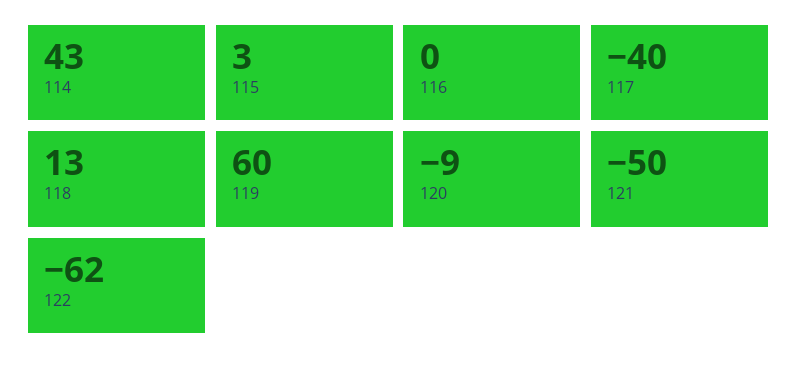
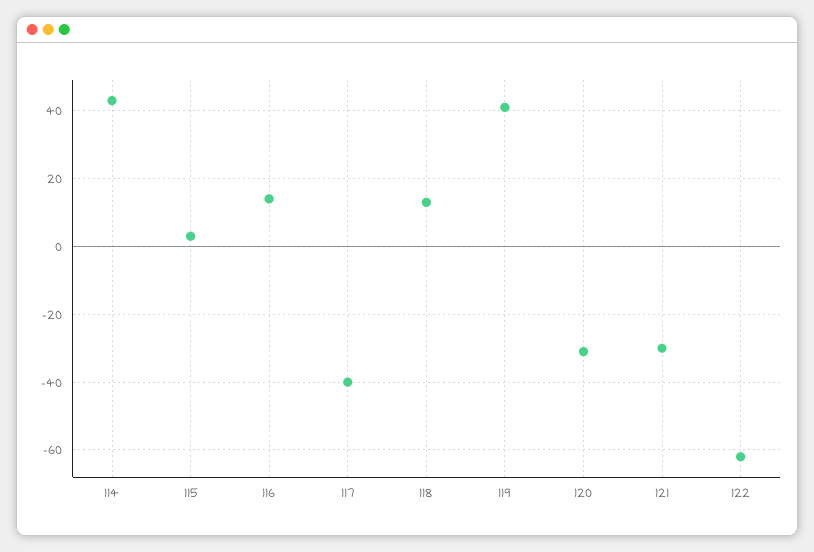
116: 0 -> 15
119: 60 -> 40
120: -9 -> -30
121: -50 -> -30

